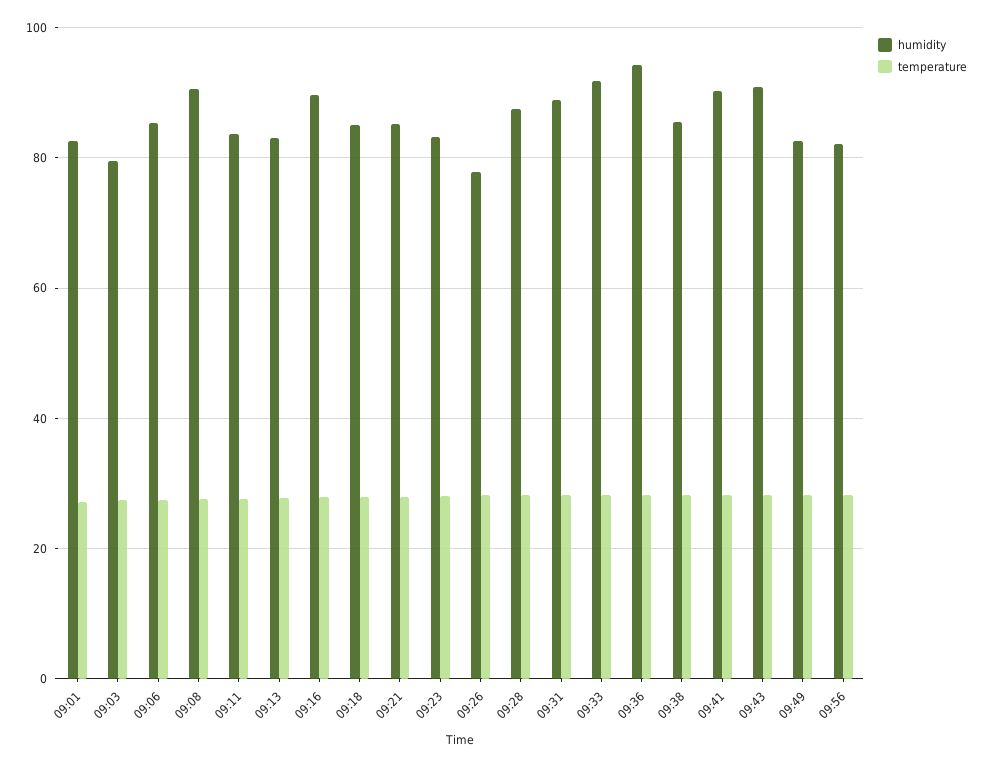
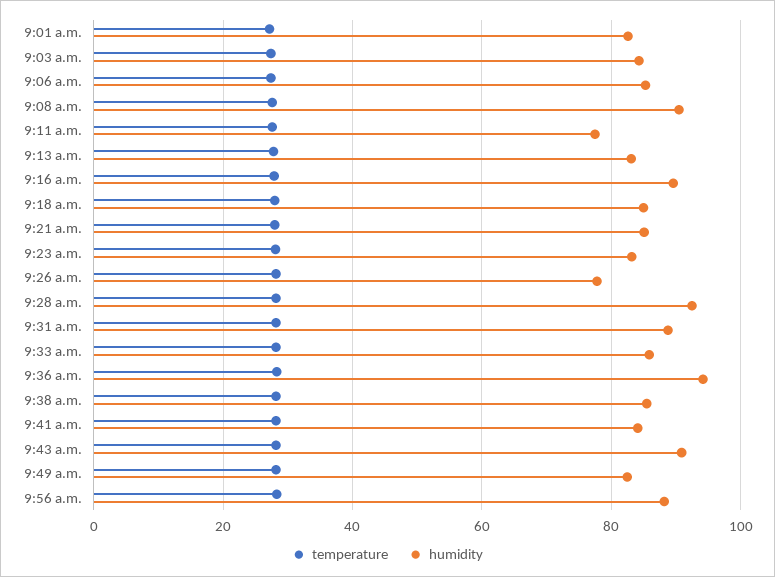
humidity, 09:03: 80 -> 84
humidity, 09:11: 84 -> 78
humidity, 09:28: 88 -> 92
humidity, 09:33: 92 -> 86
humidity, 09:41: 90 -> 84
humidity, 09:56: 82 -> 88

